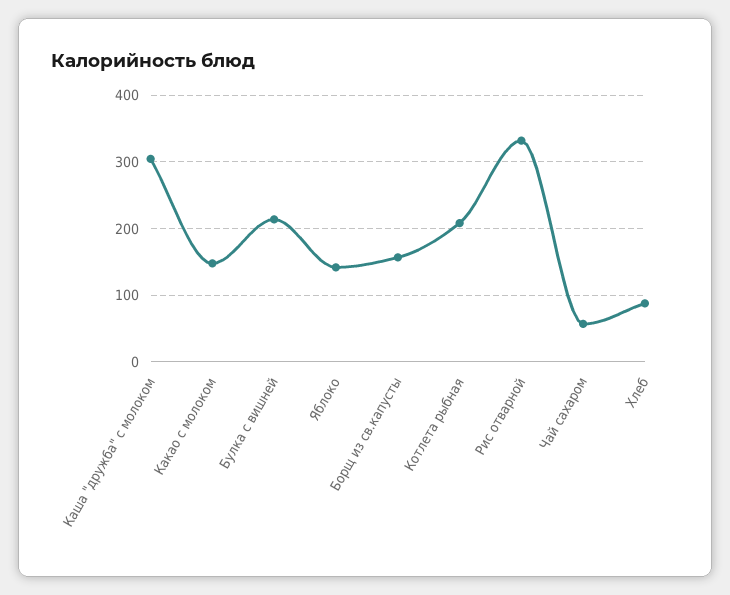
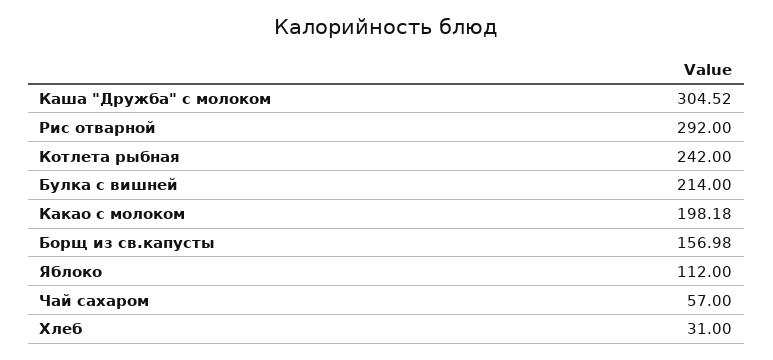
Какао с молоком: 150 -> 198.18
Яблоко: 140 -> 112
Котлета рыбная: 210 -> 242
Рис отварной: 330 -> 292
Хлеб: 90 -> 31

